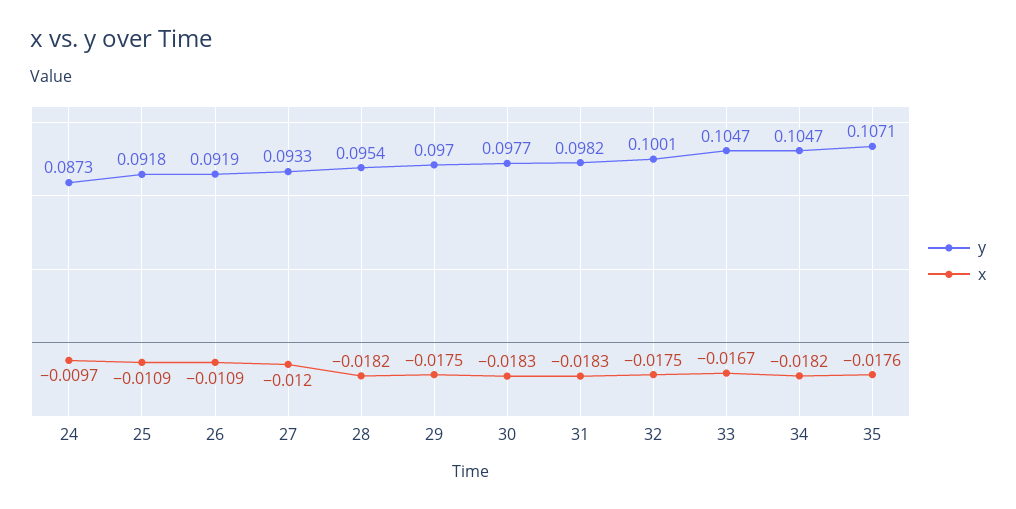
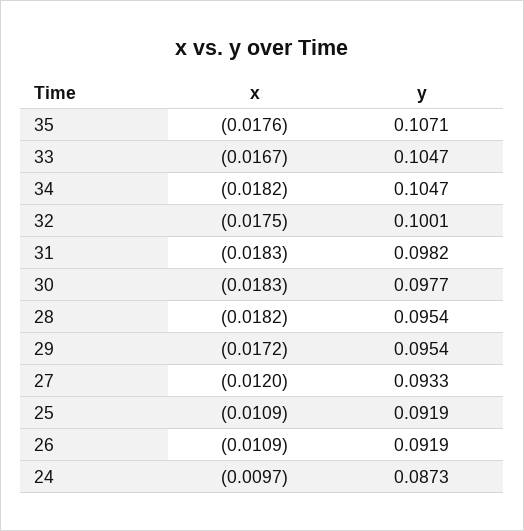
y, 25: 0.0918 -> 0.0919
y, 29: 0.097 -> 0.0954
x, 29: -0.0175 -> -0.0172

